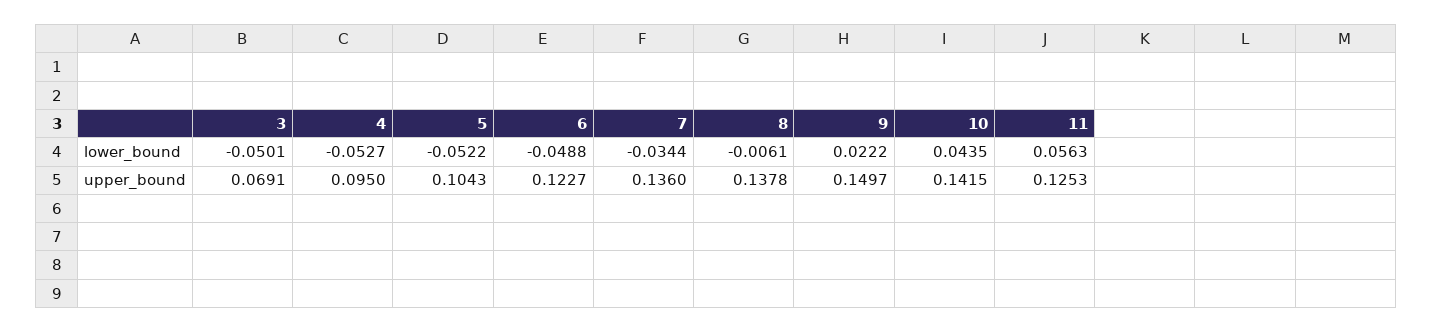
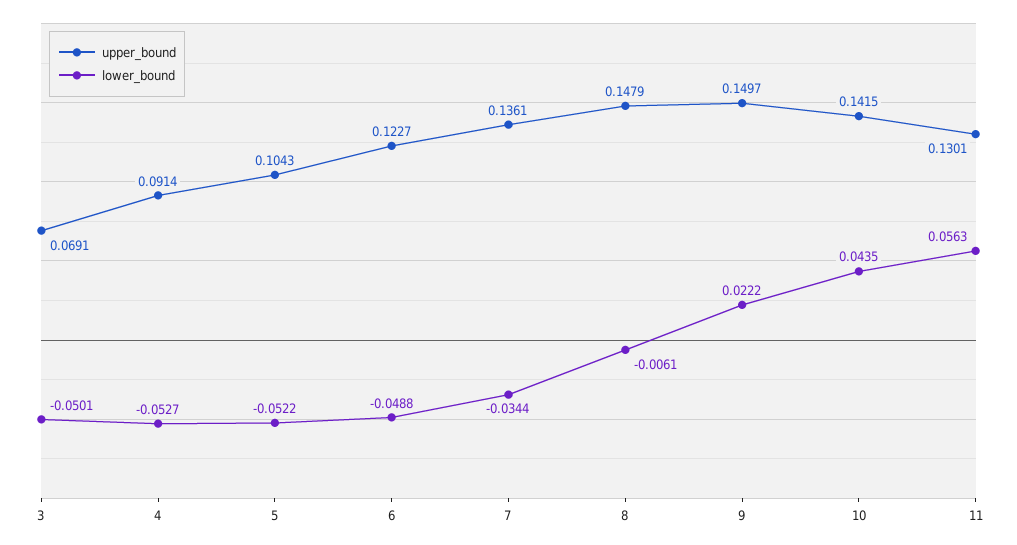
upper_bound, 4: 0.095 -> 0.0914
upper_bound, 7: 0.136 -> 0.1361
upper_bound, 8: 0.1378 -> 0.1479
upper_bound, 11: 0.1253 -> 0.1301

